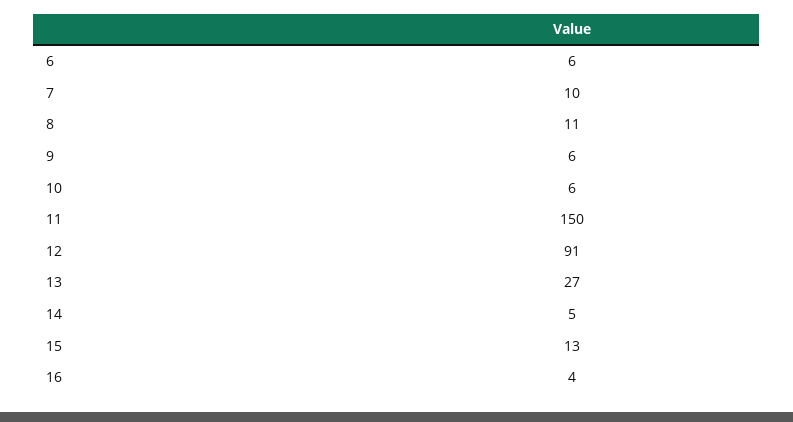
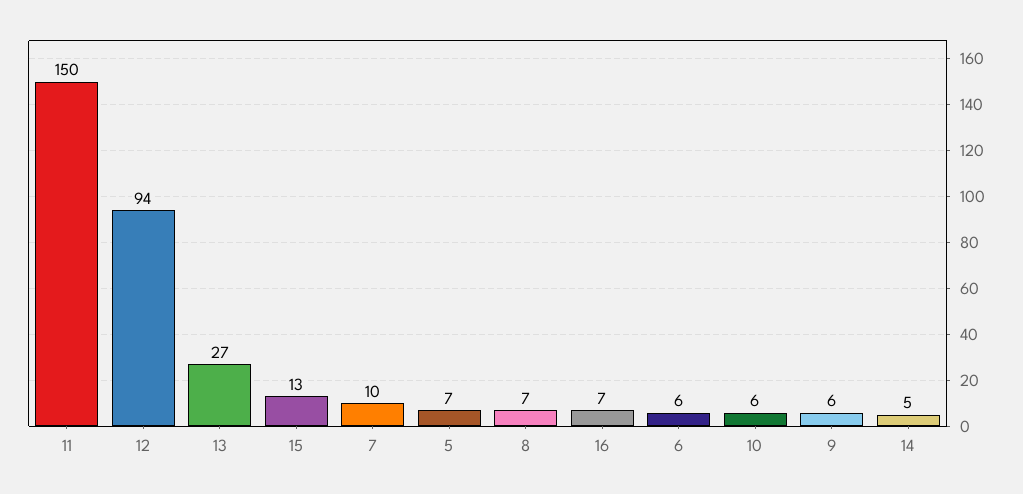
8: 11 -> 7
12: 91 -> 94
16: 4 -> 7
5: none -> 7

